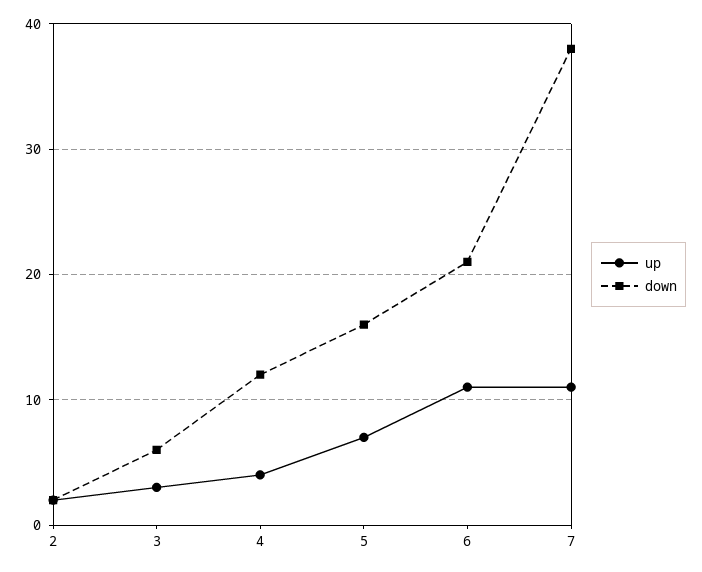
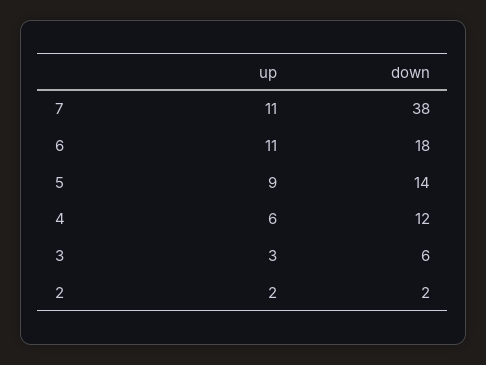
up, 4: 4 -> 6
up, 5: 7 -> 9
down, 5: 16 -> 14
down, 6: 21 -> 18

